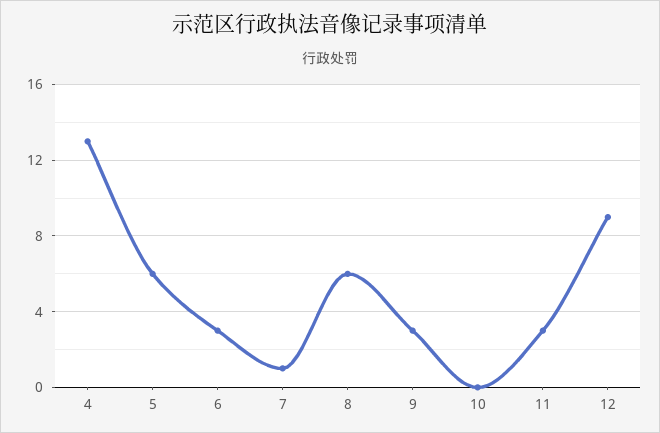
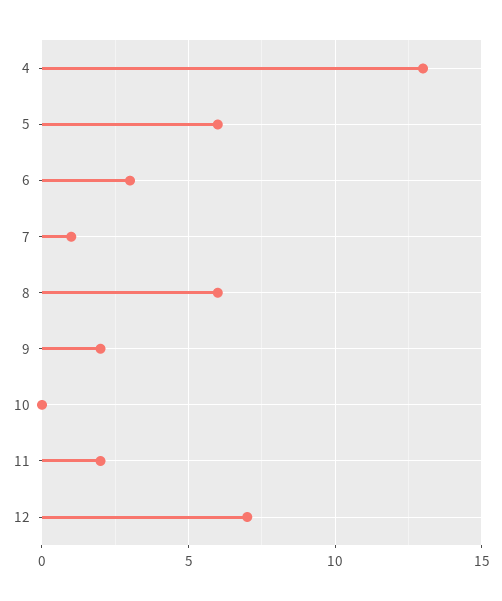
9: 3 -> 2
11: 3 -> 2
12: 9 -> 7

